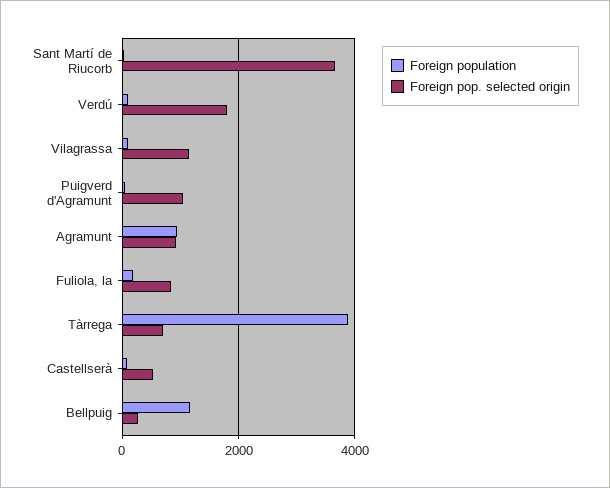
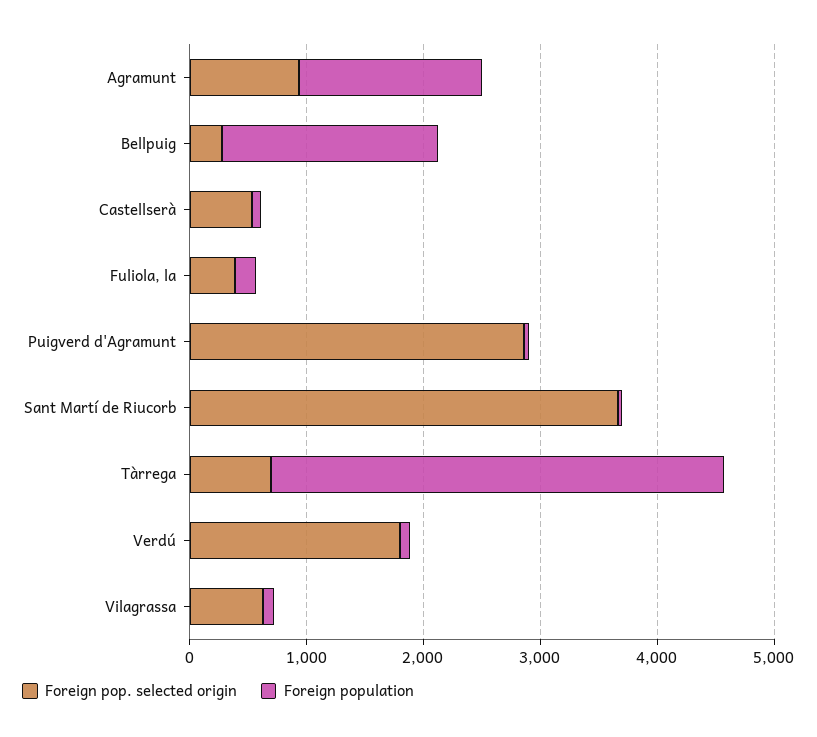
Foreign pop. selected origin, Vilagrassa: 1200 -> 600
Foreign pop. selected origin, Puigverd d'Agramunt: 1000 -> 2800
Foreign population, Agramunt: 1000 -> 1600
Foreign pop. selected origin, Fuliola, la: 800 -> 400
Foreign population, Bellpuig: 1200 -> 1800

